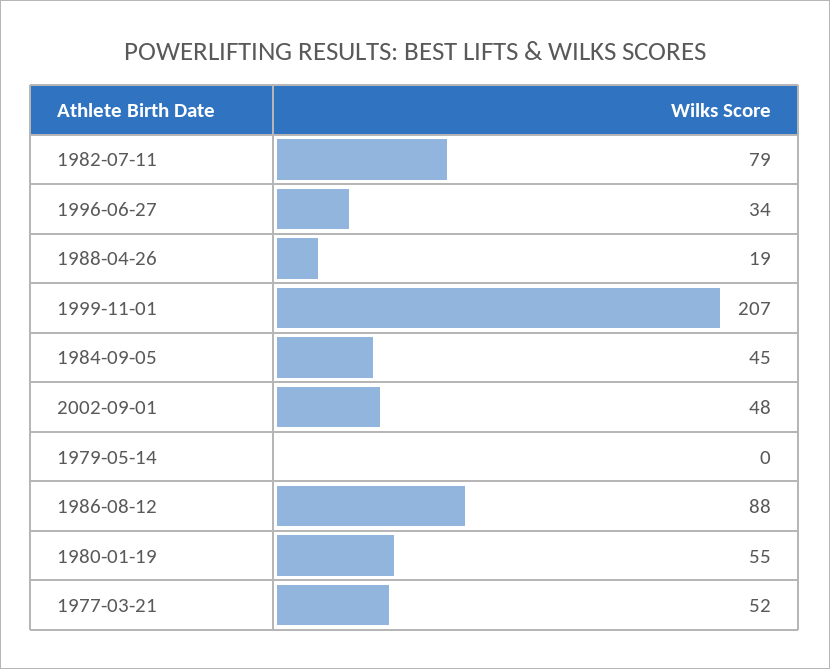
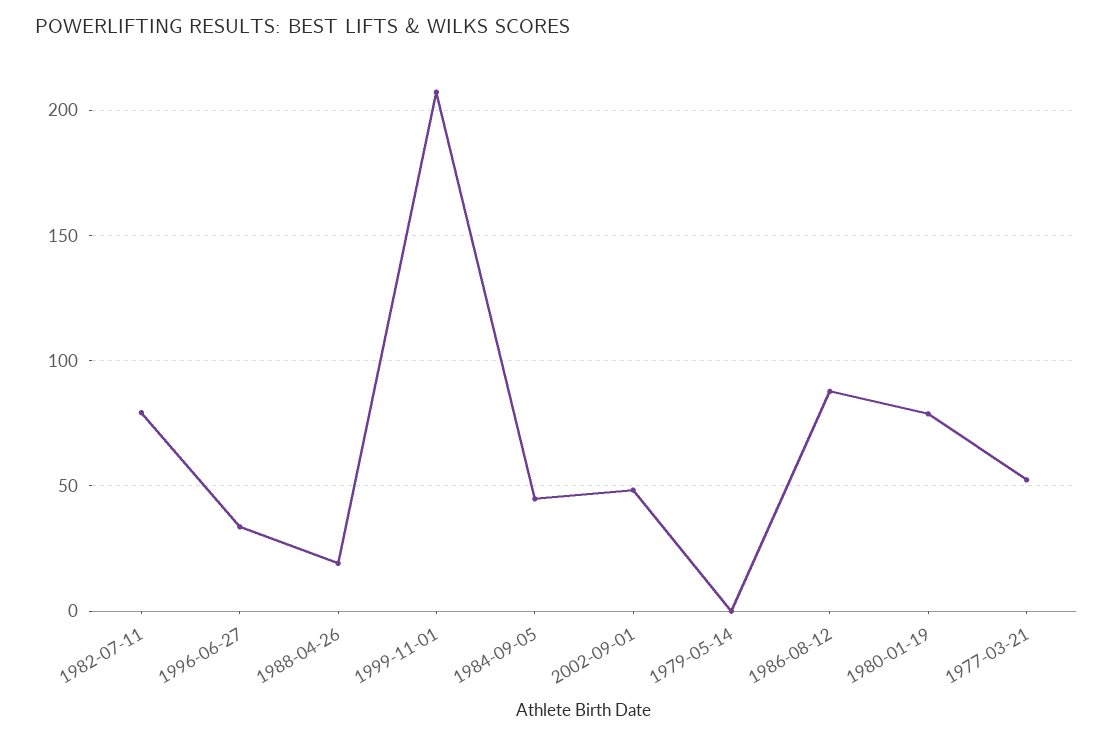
1980-01-19: 55 -> 80

